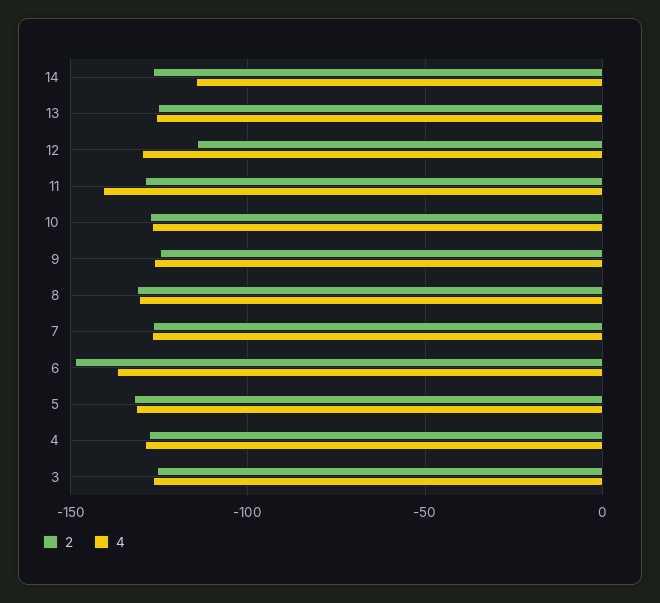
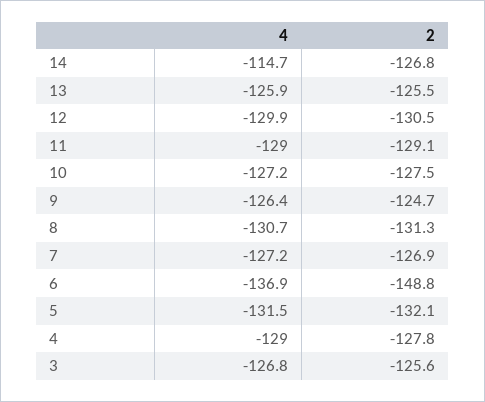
2, 12: -115 -> -130.5
4, 11: -140 -> -129

